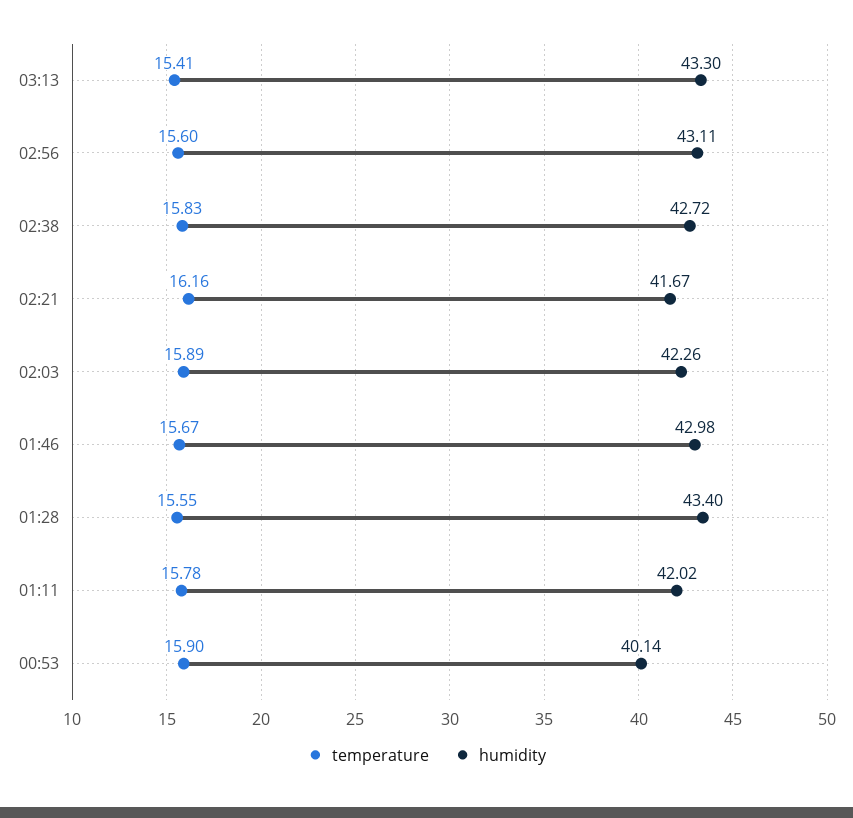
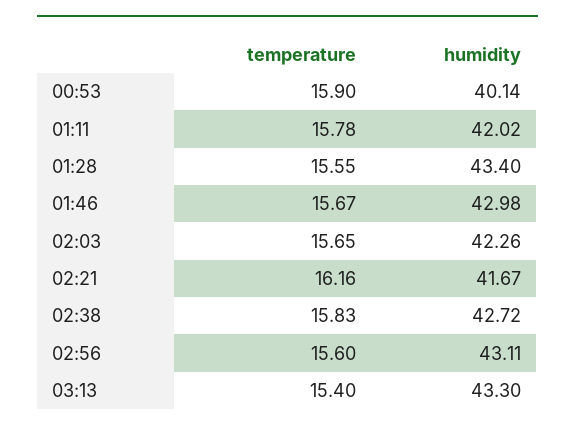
temperature, 03:13: 15.41 -> 15.4
temperature, 02:03: 15.89 -> 15.65

